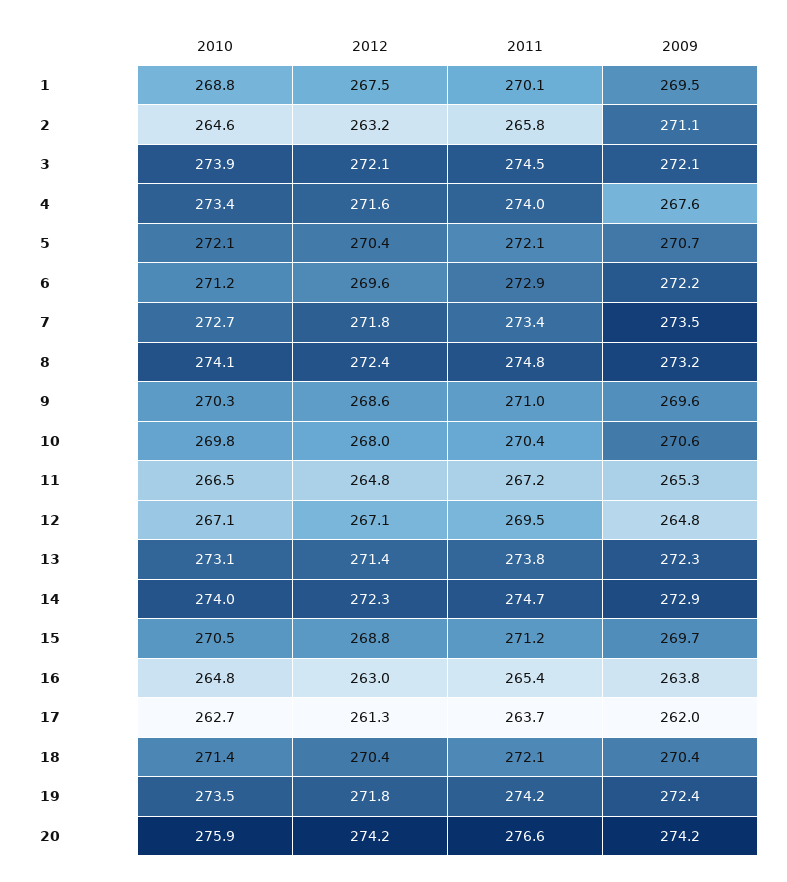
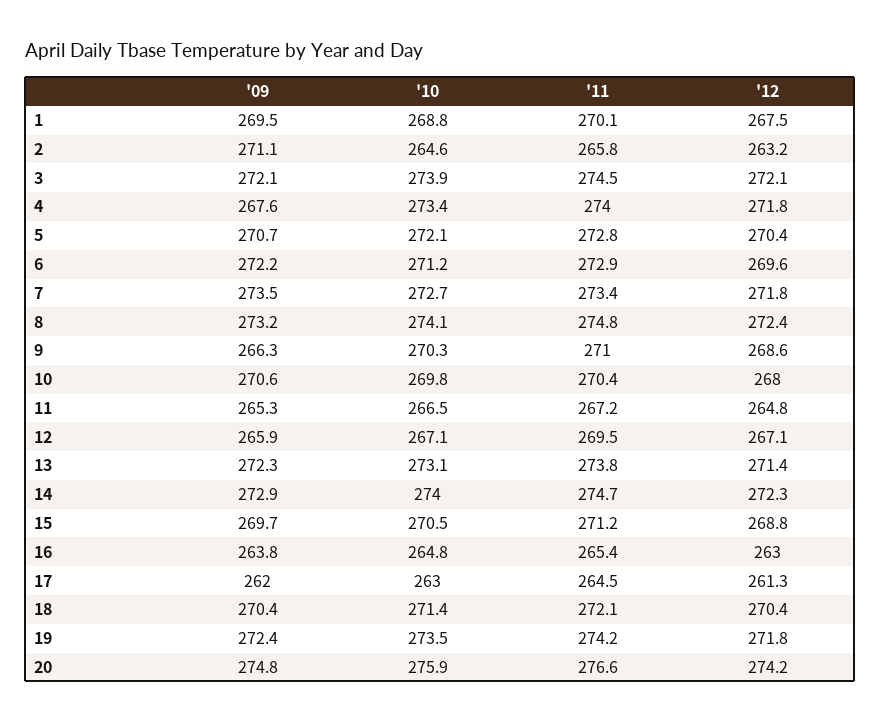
2012, 4: 271.6 -> 271.8
2011, 5: 272.1 -> 272.8
2009, 9: 269.6 -> 266.3
2009, 12: 264.8 -> 265.9
2010, 17: 262.7 -> 263
2011, 17: 263.7 -> 264.5
2009, 20: 274.2 -> 274.8

